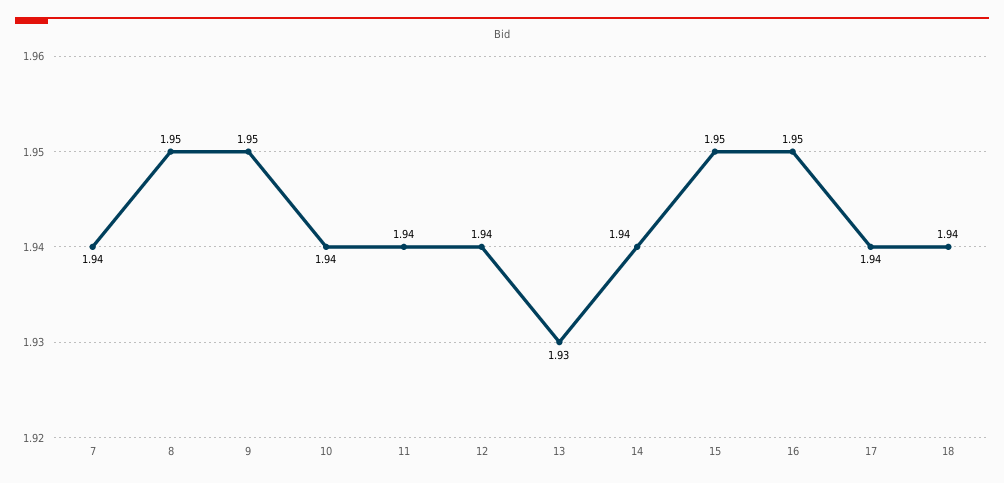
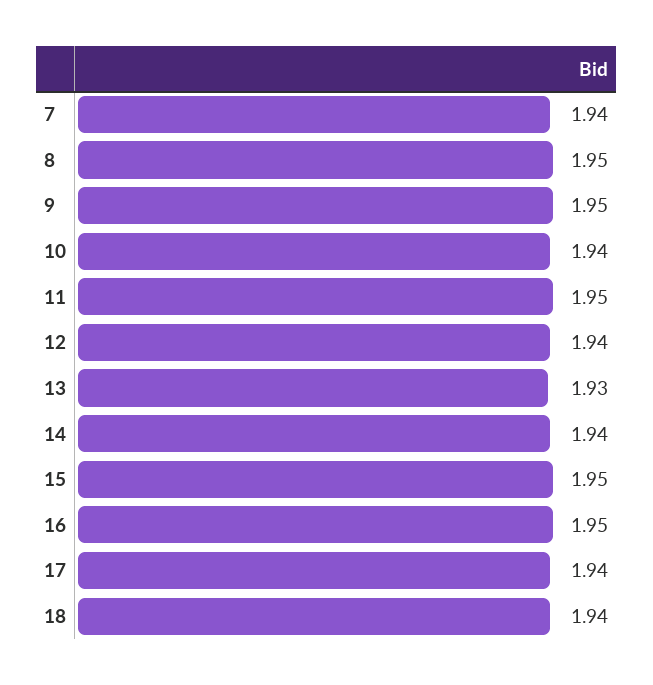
11: 1.94 -> 1.95

